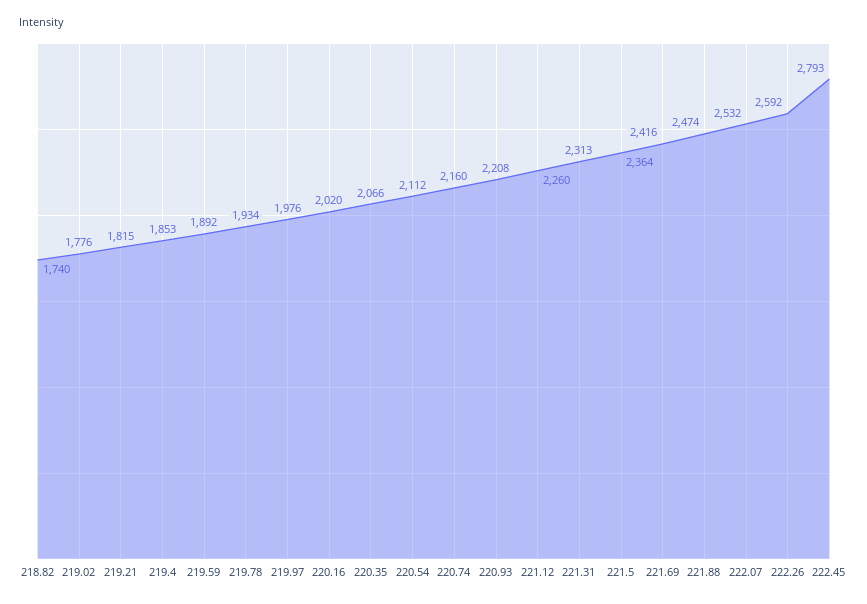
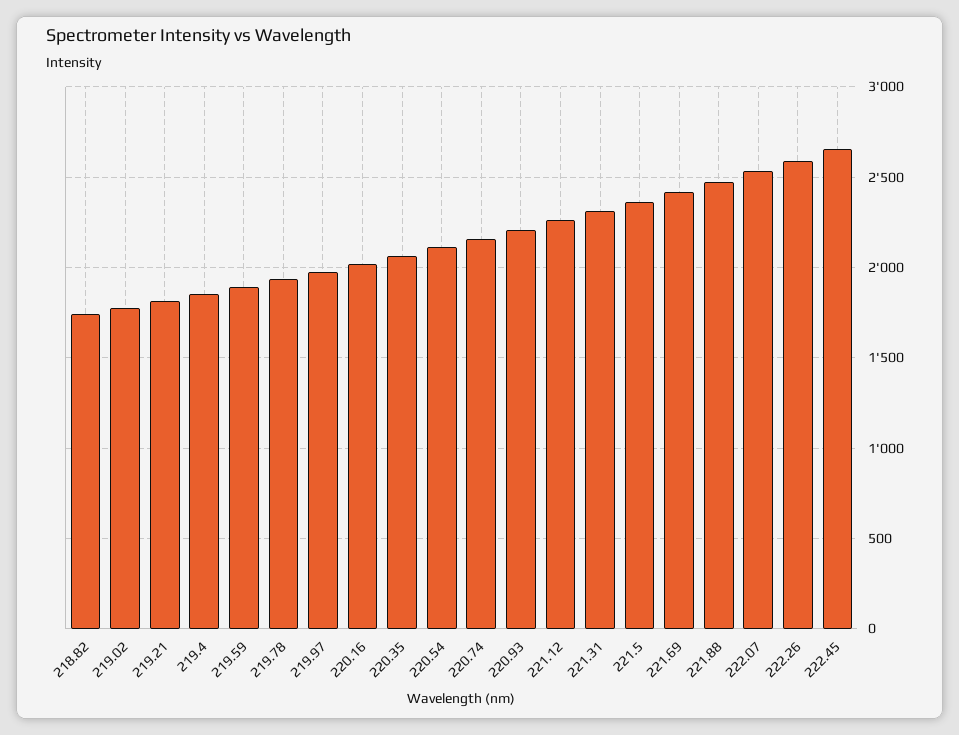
222.45: 2793 -> 2650

